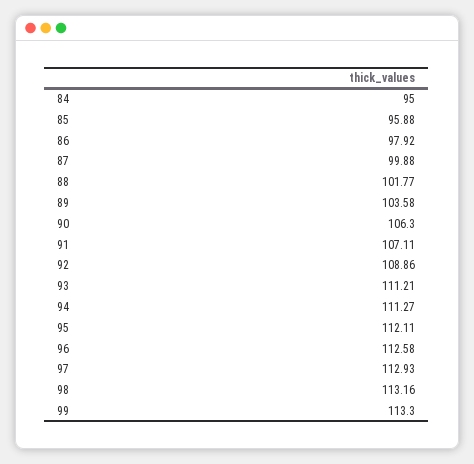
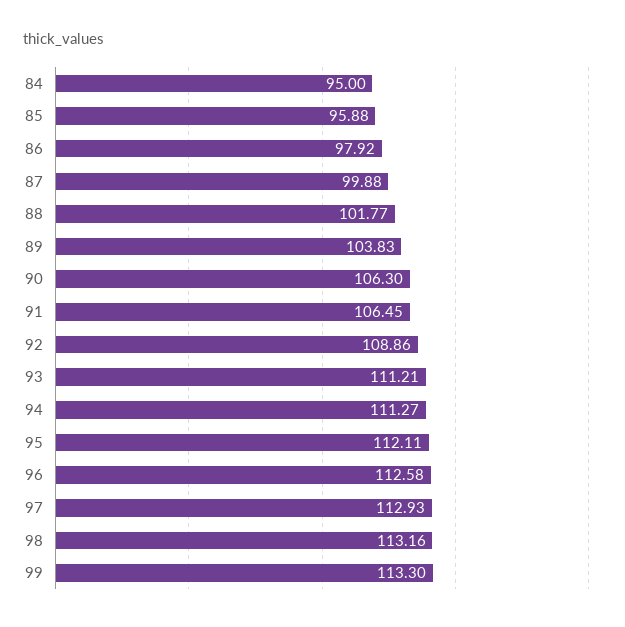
89: 103.58 -> 103.83
91: 107.11 -> 106.45

